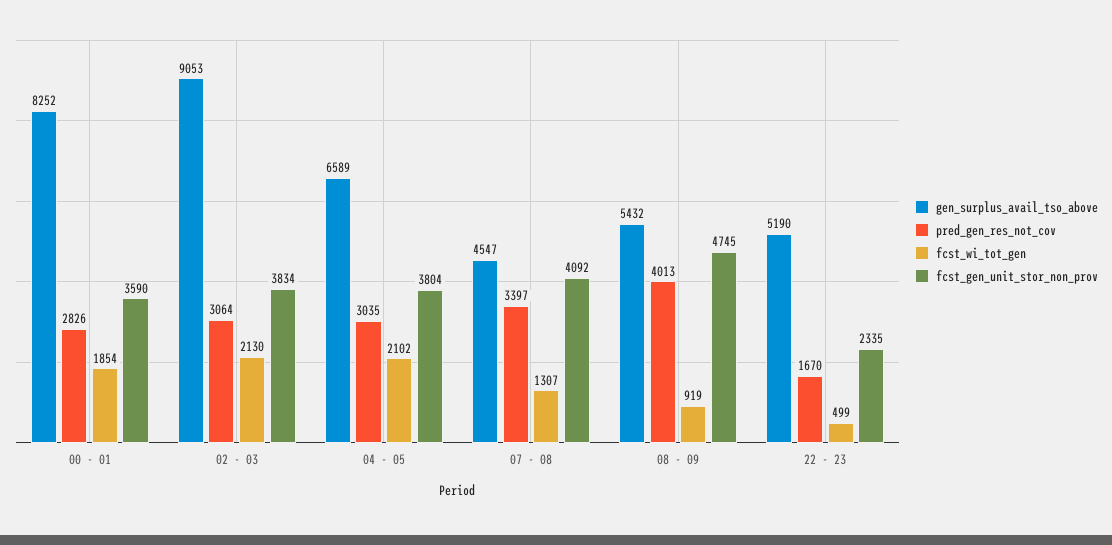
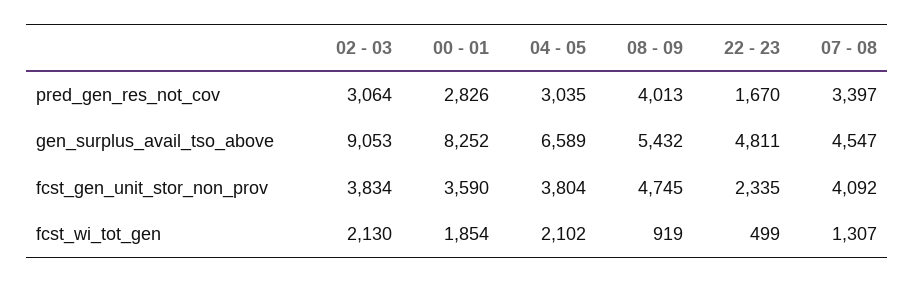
gen_surplus_avail_tso_above, 22 - 23: 5190 -> 4811

